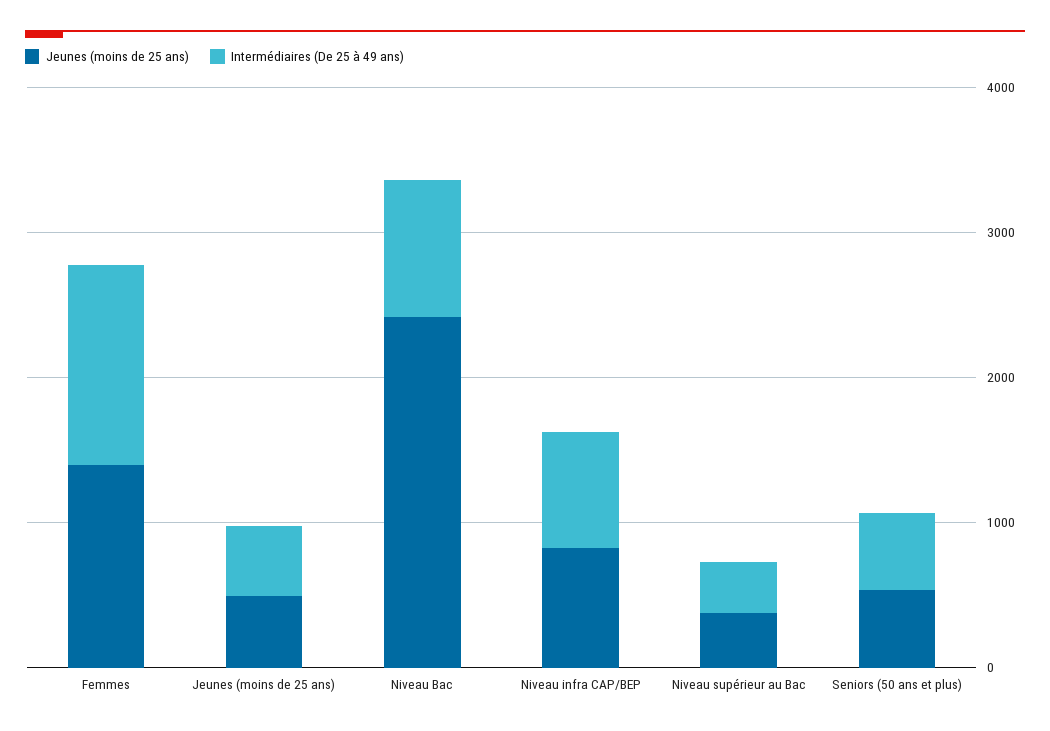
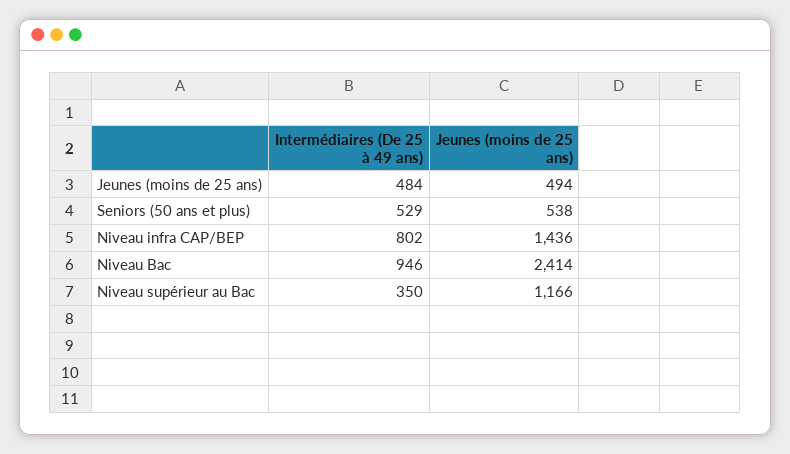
Jeunes (moins de 25 ans), Femmes: 1400 -> none
Intermédiaires (De 25 à 49 ans), Femmes: 1400 -> none
Jeunes (moins de 25 ans), Niveau infra CAP/BEP: 800 -> 1436
Jeunes (moins de 25 ans), Niveau supérieur au Bac: 400 -> 1166

